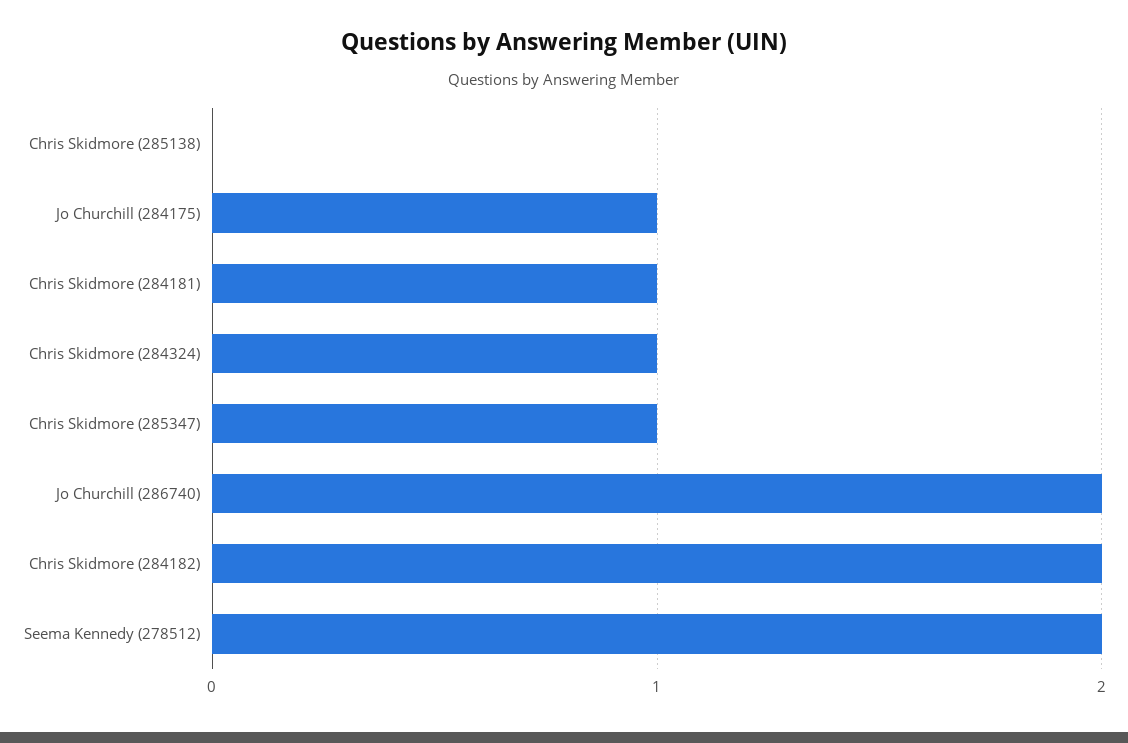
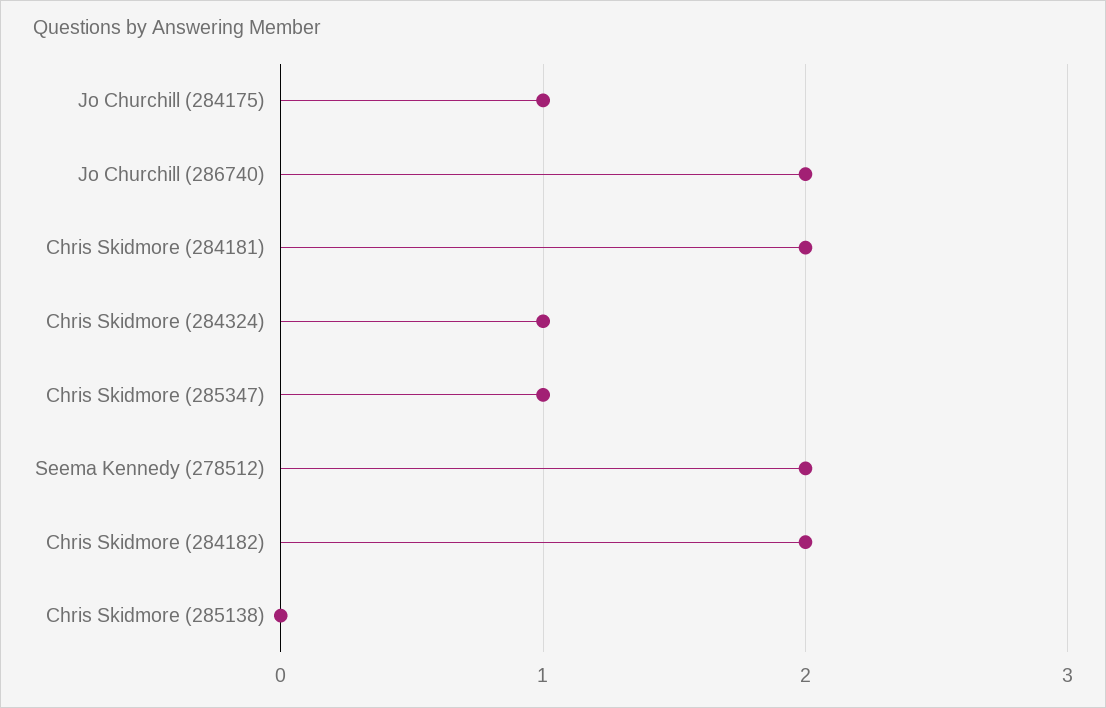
Chris Skidmore (284181): 1 -> 2

